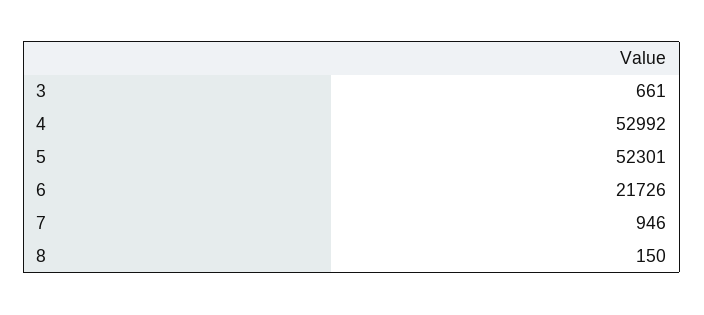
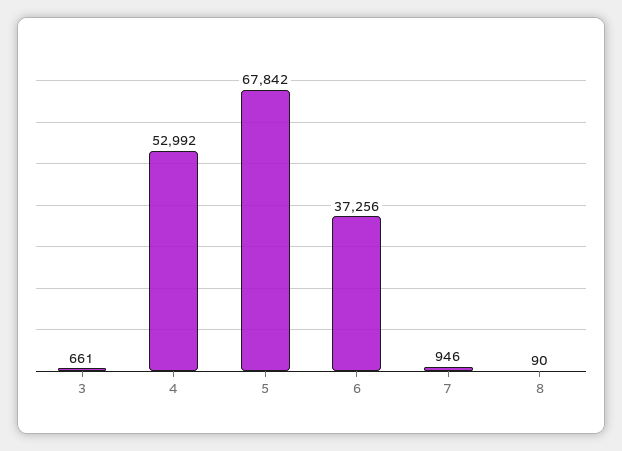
5: 52301 -> 67842
6: 21726 -> 37256
8: 150 -> 90

